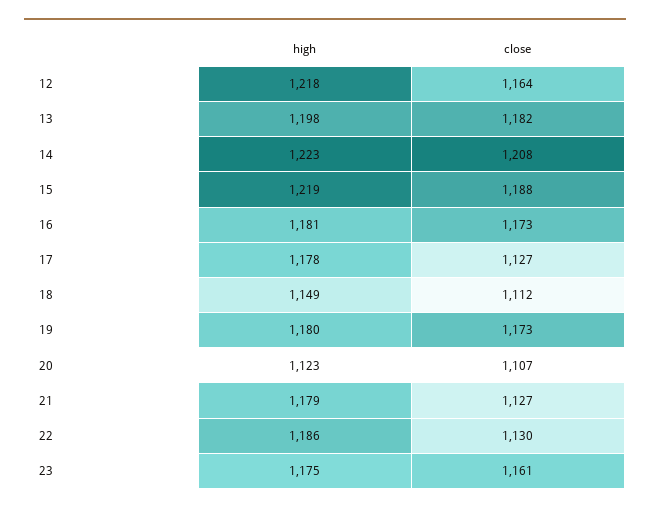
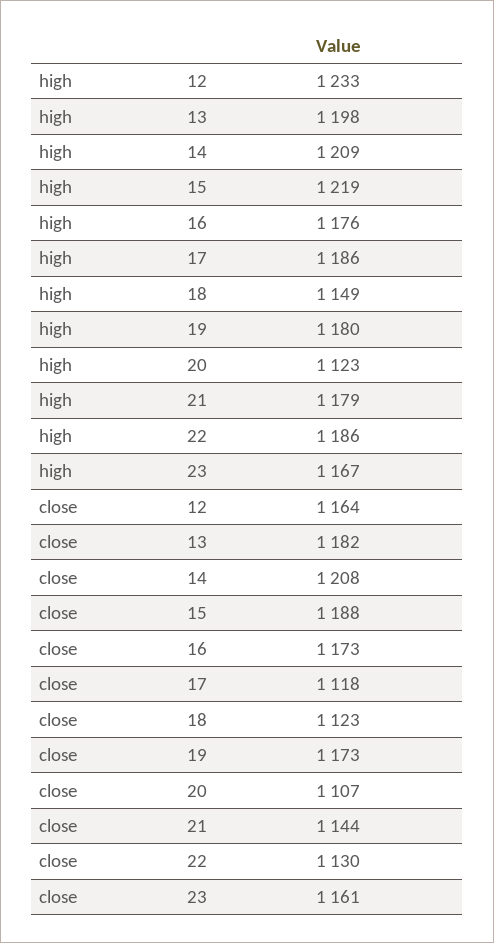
high, 12: 1218 -> 1233
high, 14: 1223 -> 1209
high, 16: 1181 -> 1176
high, 17: 1178 -> 1186
close, 17: 1127 -> 1118
close, 18: 1112 -> 1123
close, 21: 1127 -> 1144
high, 23: 1175 -> 1167

